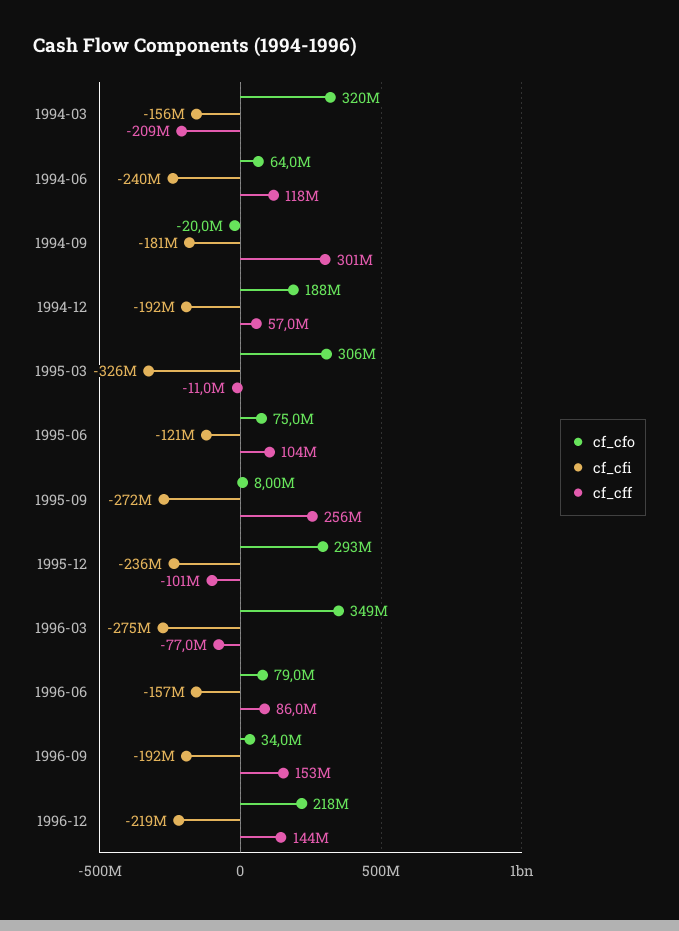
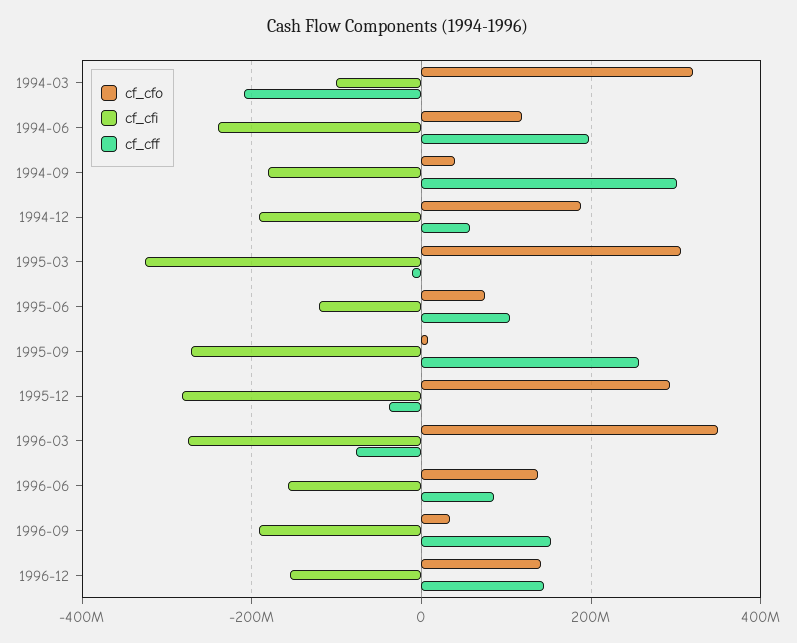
cf_cfi, 1994-03: -156000000 -> -100000000
cf_cfo, 1994-06: 64000000 -> 120000000
cf_cff, 1994-06: 118000000 -> 200000000
cf_cfo, 1994-09: -20000000 -> 40000000
cf_cfi, 1995-12: -236000000 -> -280000000
cf_cff, 1995-12: -101000000 -> -40000000
cf_cfo, 1996-06: 79000000 -> 140000000
cf_cfo, 1996-12: 218000000 -> 140000000
cf_cfi, 1996-12: -219000000 -> -160000000

